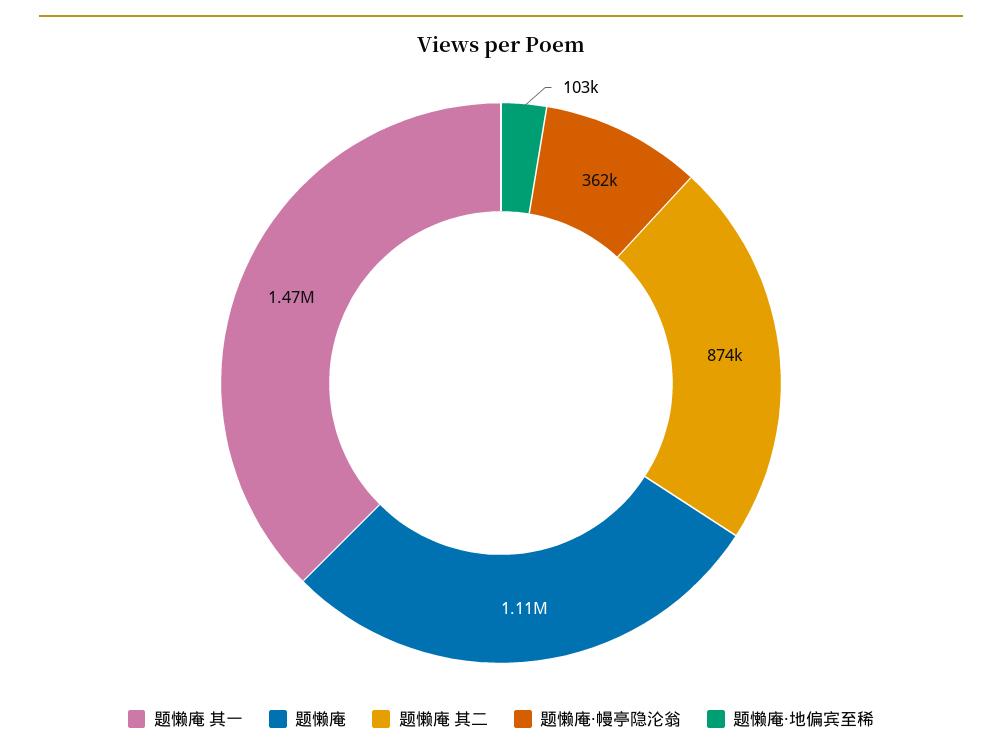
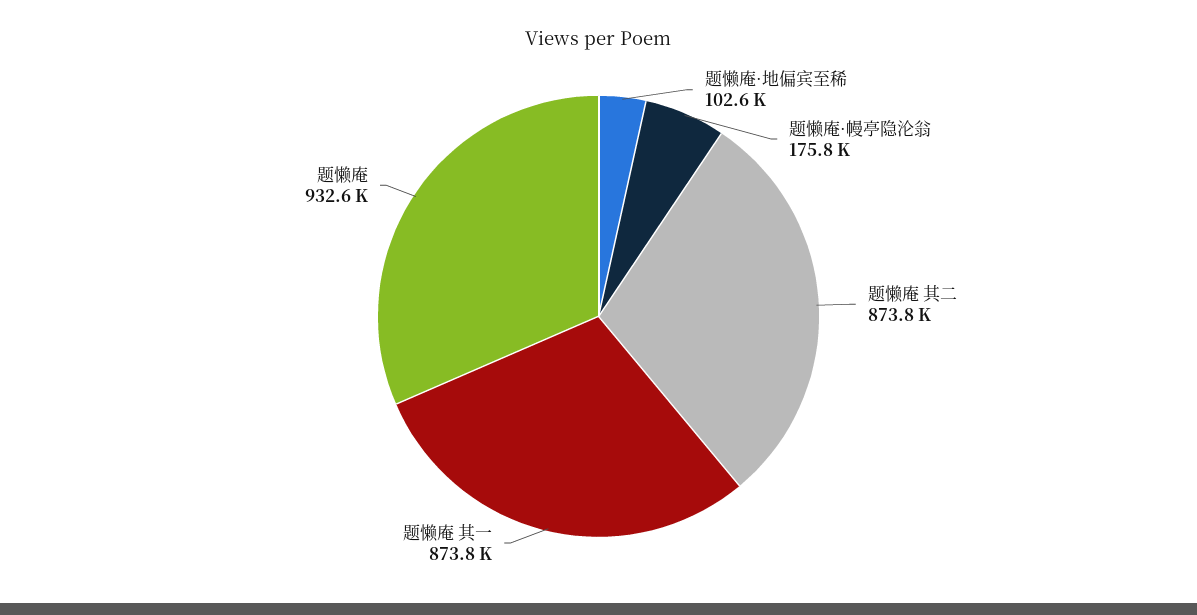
题懒庵 其一: 1470000 -> 873800
题懒庵: 1110000 -> 932600
题懒庵·幔亭隐沦翁: 362000 -> 175800

